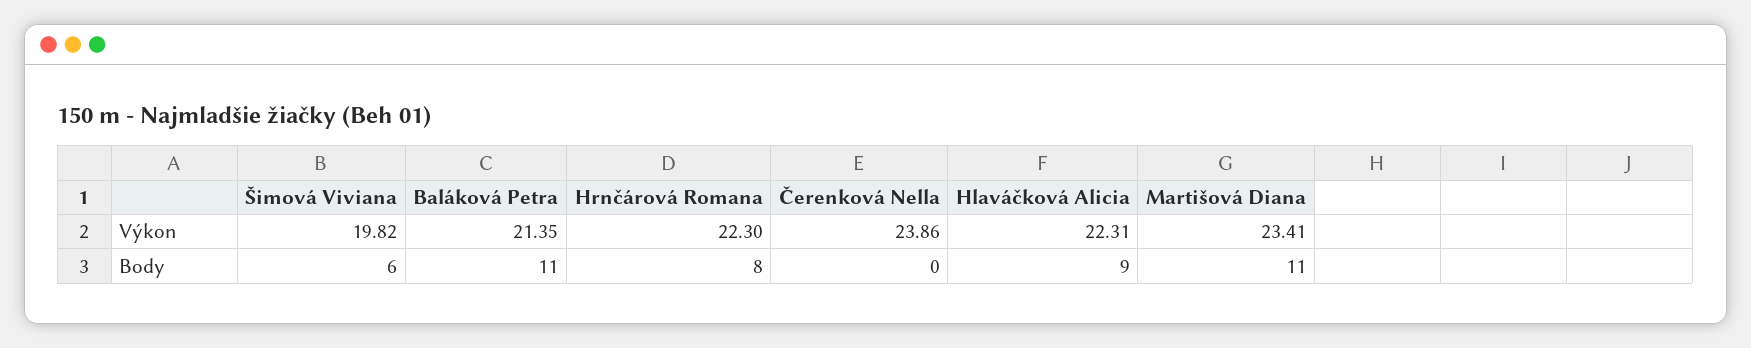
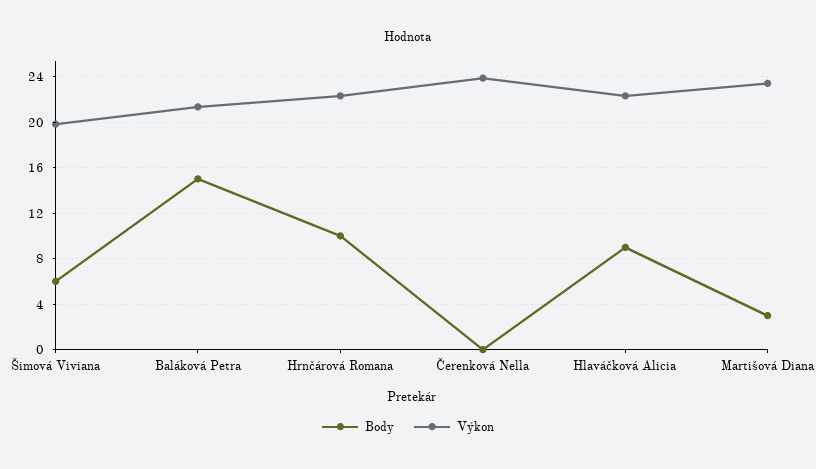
Body, Baláková Petra: 11 -> 15
Body, Hrnčárová Romana: 8 -> 10
Body, Martišová Diana: 11 -> 3

